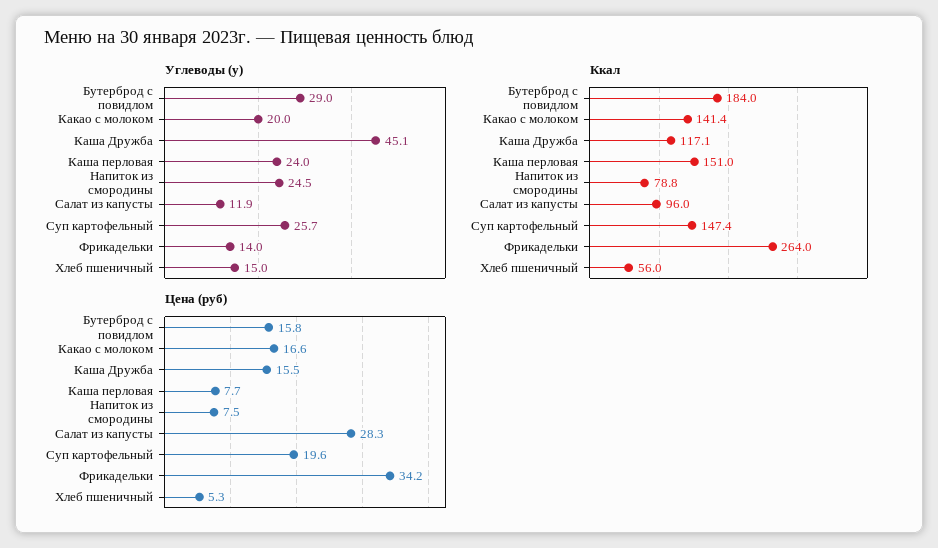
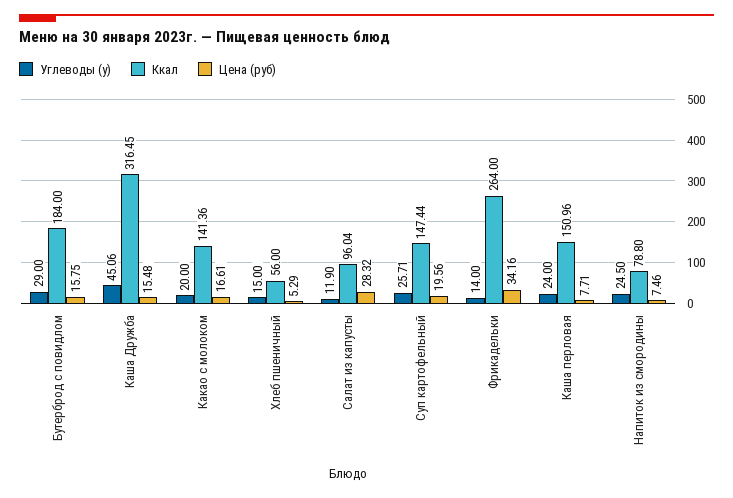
Ккал, Каша Дружба: 117.1 -> 316.45

